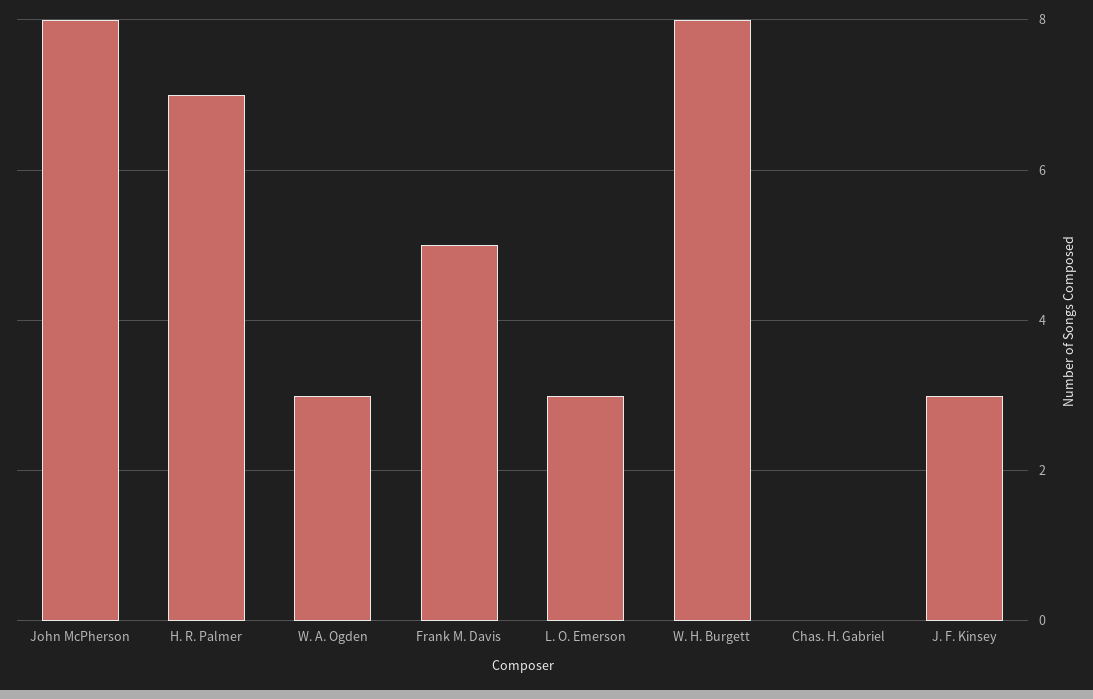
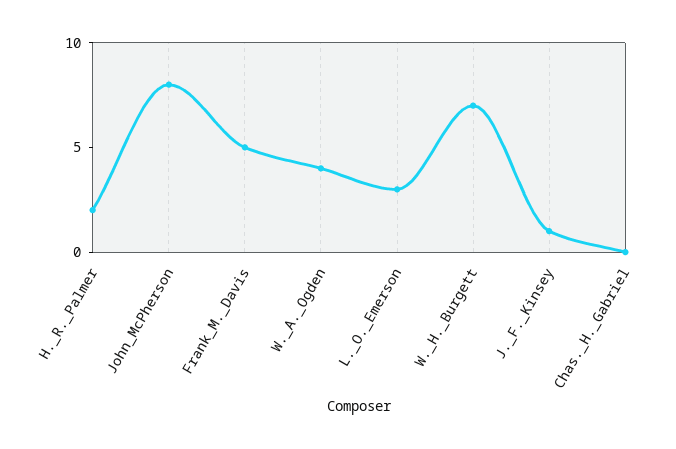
H. R. Palmer: 7 -> 2
W. A. Ogden: 3 -> 4
W. H. Burgett: 8 -> 7
J. F. Kinsey: 3 -> 1

